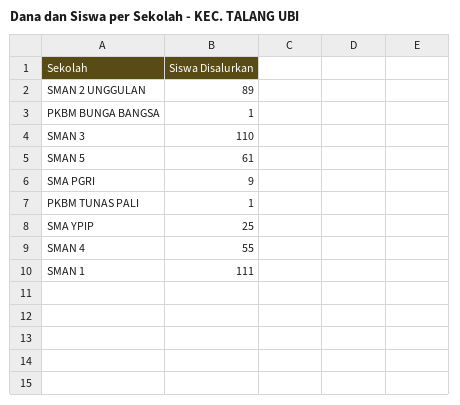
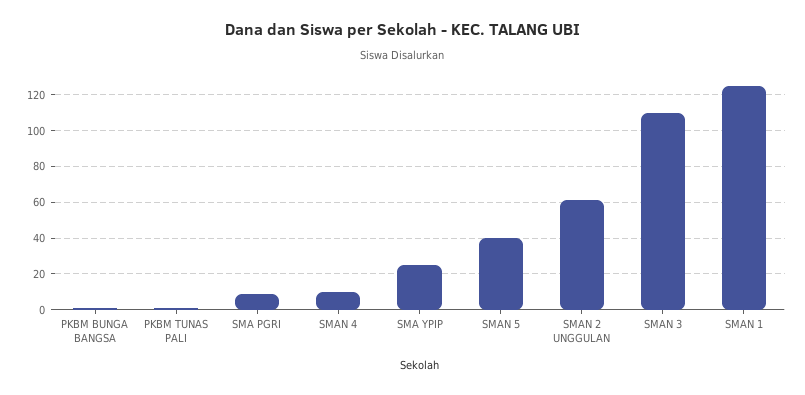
SMAN 2 UNGGULAN: 89 -> 60
SMAN 5: 61 -> 40
SMAN 4: 55 -> 10
SMAN 1: 111 -> 125

